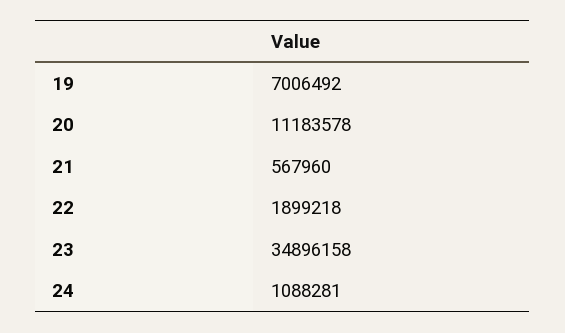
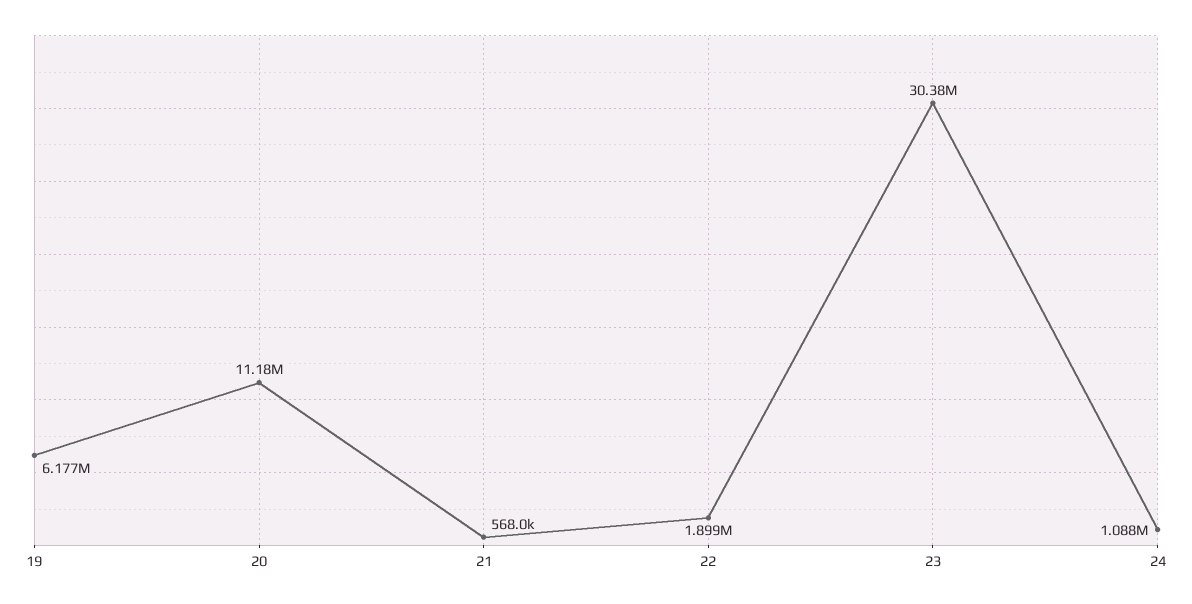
19: 7006492 -> 6177000
23: 34896158 -> 30380000

